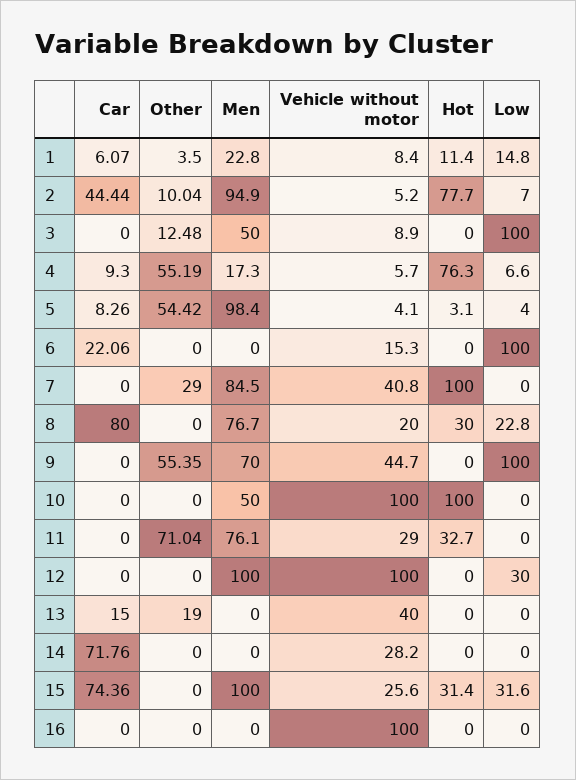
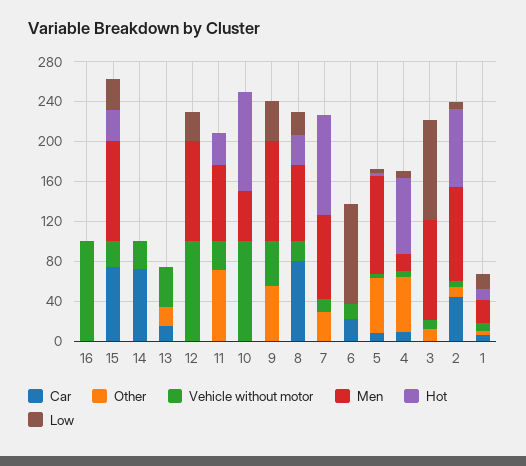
Men, 3: 50 -> 100
Vehicle without motor, 7: 40.8 -> 10
Men, 9: 70 -> 100
Low, 9: 100 -> 40

